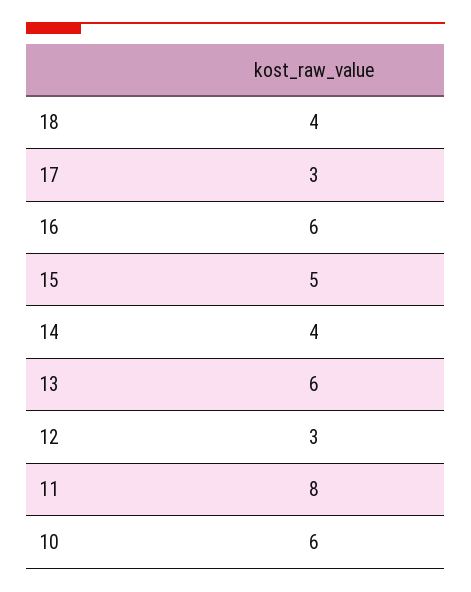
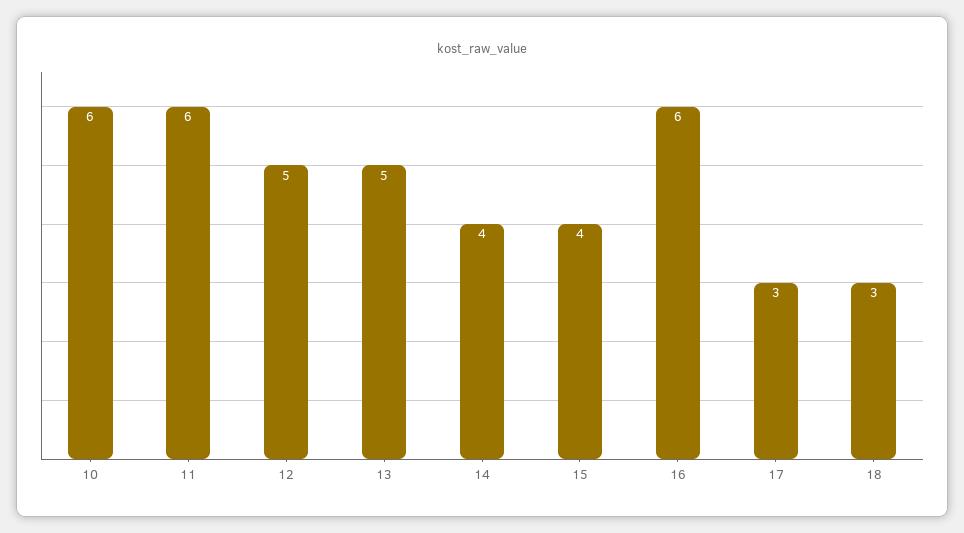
18: 4 -> 3
15: 5 -> 4
13: 6 -> 5
12: 3 -> 5
11: 8 -> 6

